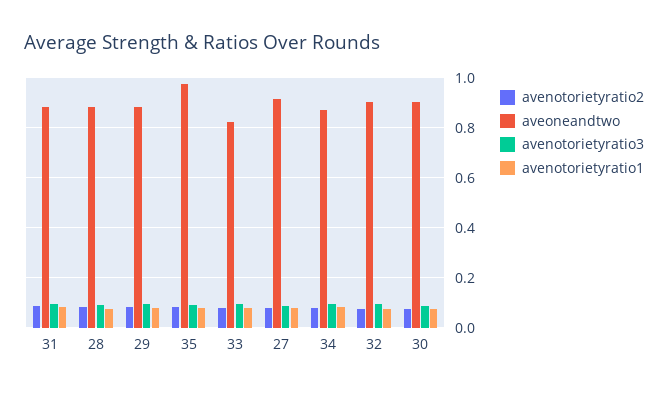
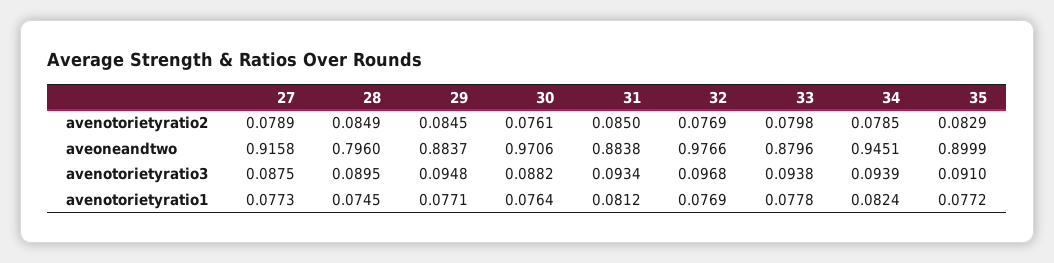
aveoneandtwo, 28: 0.875 -> 0.796
aveoneandtwo, 35: 0.975 -> 0.8999
aveoneandtwo, 33: 0.825 -> 0.8796
aveoneandtwo, 34: 0.875 -> 0.9451
aveoneandtwo, 32: 0.9 -> 0.9766
aveoneandtwo, 30: 0.9 -> 0.9706

